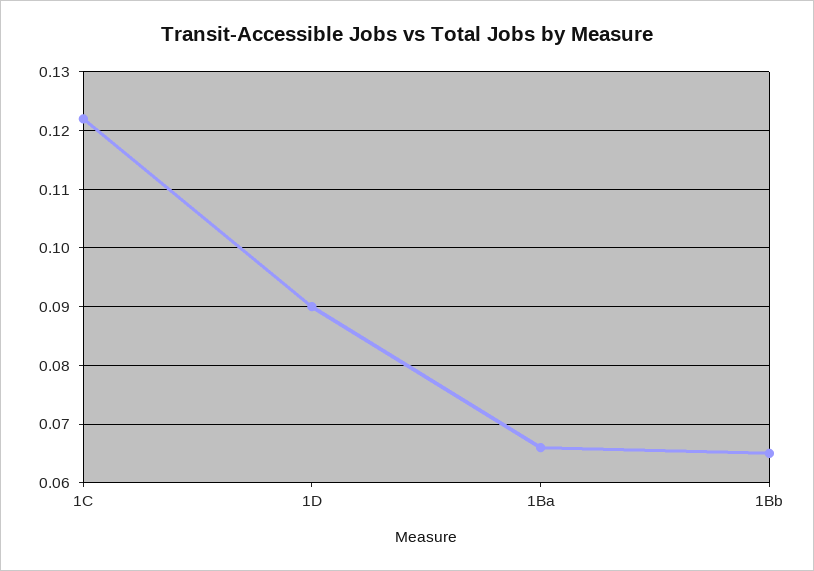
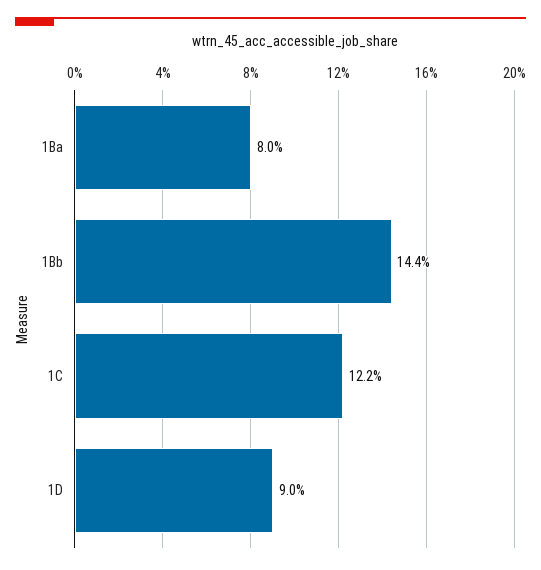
1Ba: 0.065 -> 0.08
1Bb: 0.065 -> 0.144

